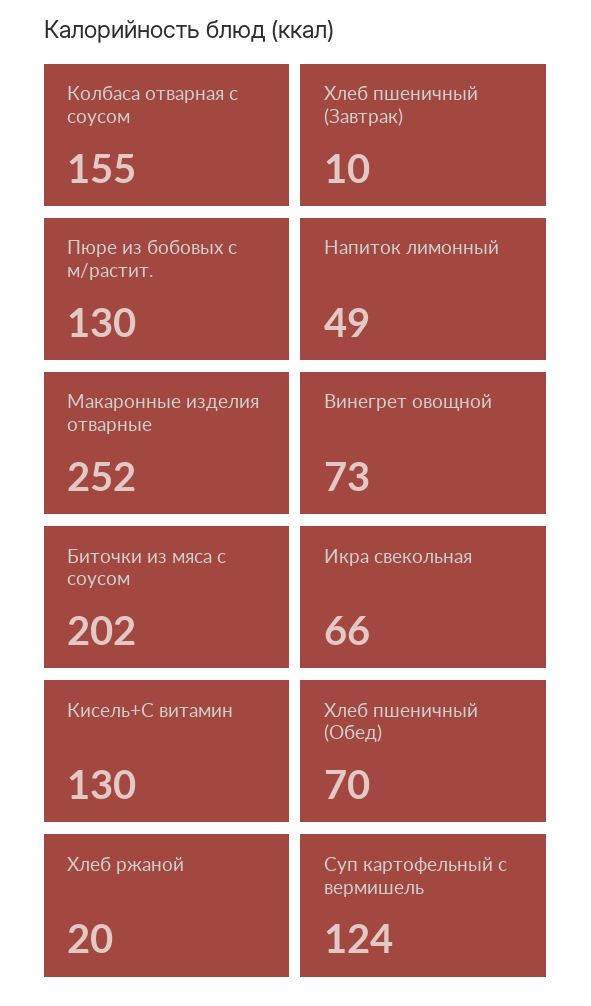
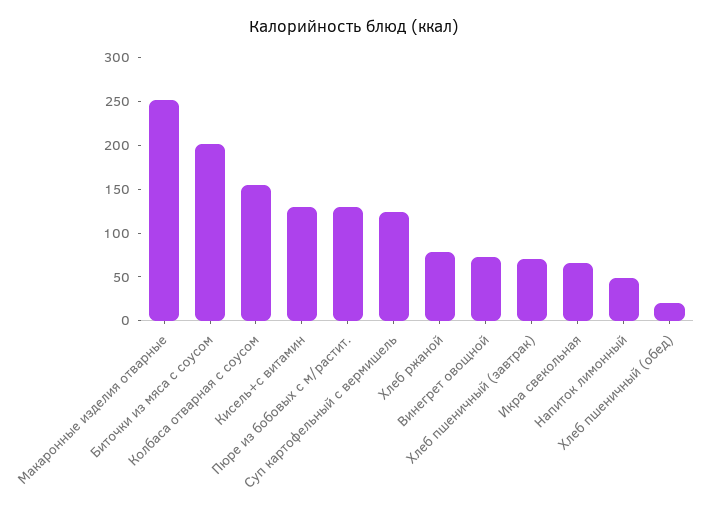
Хлеб пшеничный (Завтрак): 10 -> 70
Хлеб пшеничный (Обед): 70 -> 20
Хлеб ржаной: 20 -> 80

